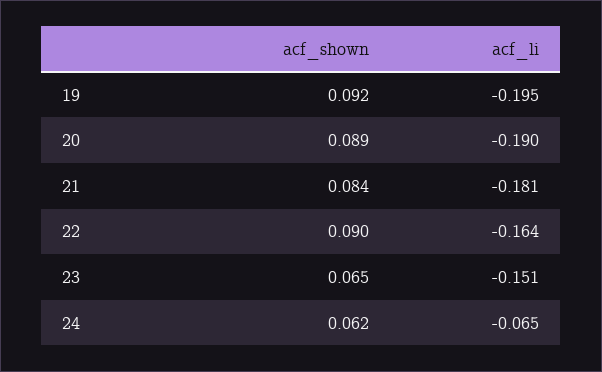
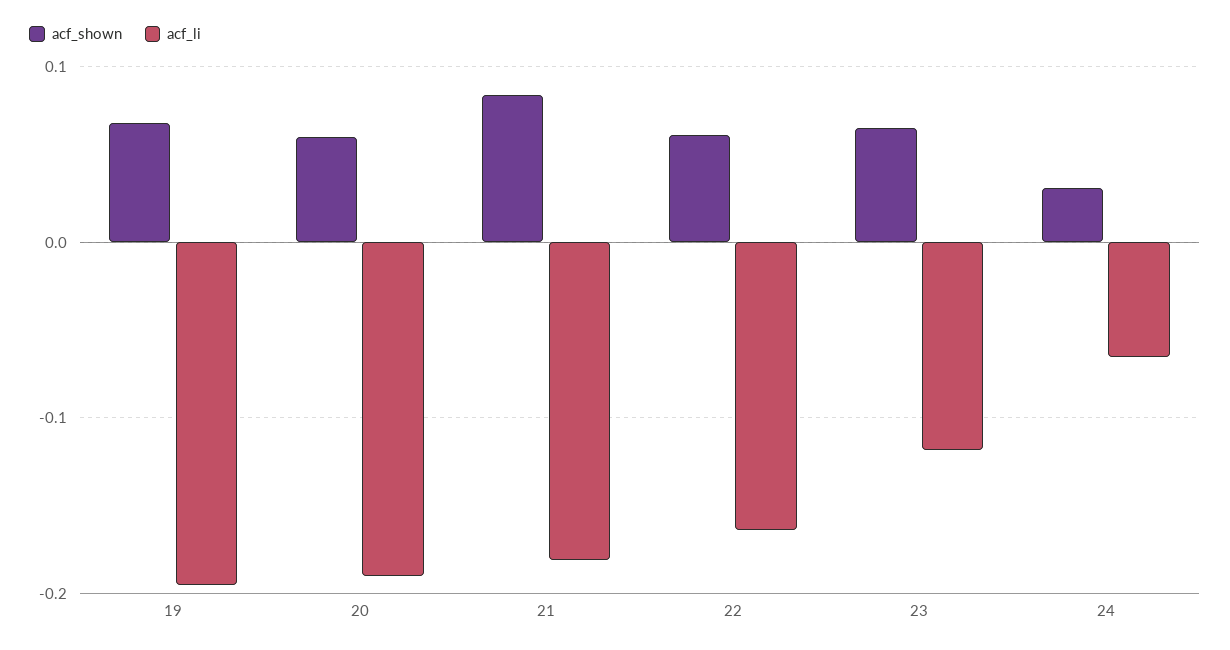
acf_shown, 19: 0.092 -> 0.07
acf_shown, 20: 0.089 -> 0.06
acf_shown, 22: 0.09 -> 0.06
acf_li, 23: -0.151 -> -0.12
acf_shown, 24: 0.062 -> 0.03

